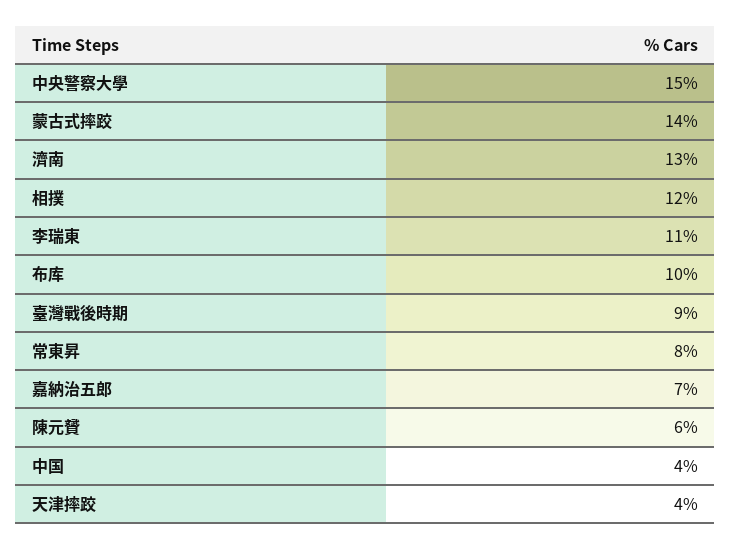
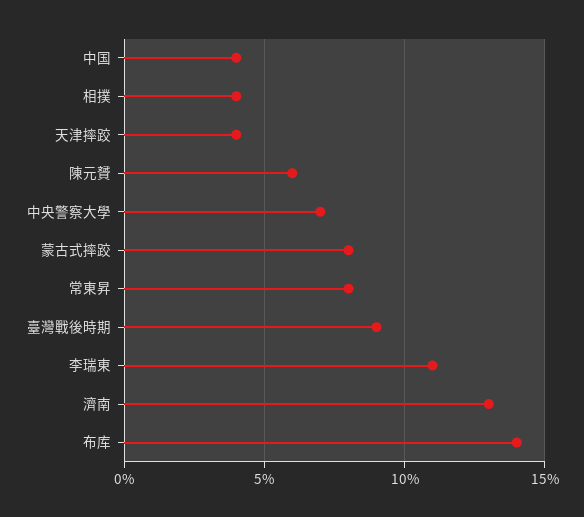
中央警察大學: 15 -> 7
蒙古式摔跤: 14 -> 8
相撲: 12 -> 4
布库: 10 -> 14
嘉納治五郎: 7 -> none

